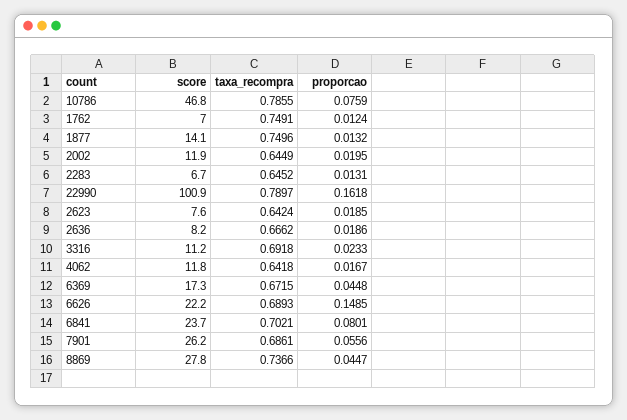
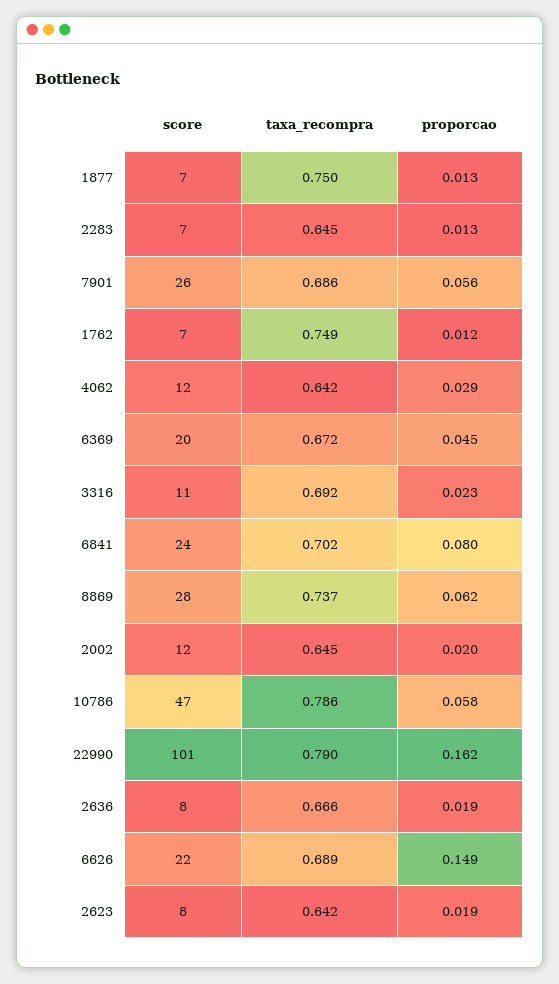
proporcao, 10786: 0.0759 -> 0.058
score, 1877: 14.1 -> 7
proporcao, 4062: 0.0167 -> 0.029
score, 6369: 17.3 -> 20
proporcao, 8869: 0.0447 -> 0.062

